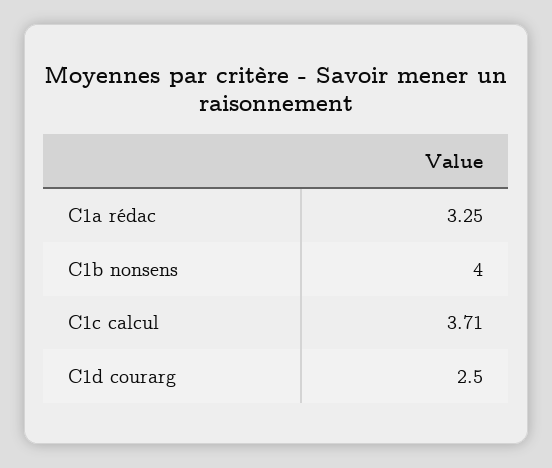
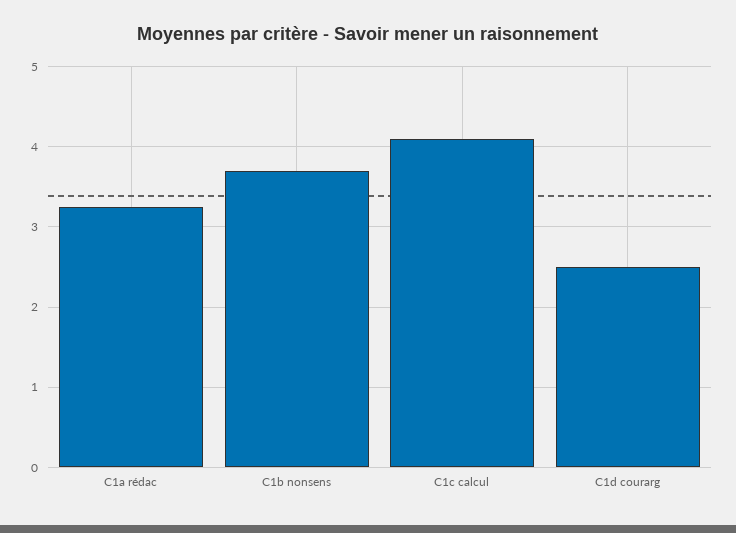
C1b nonsens: 4 -> 3.7
C1c calcul: 3.71 -> 4.1

